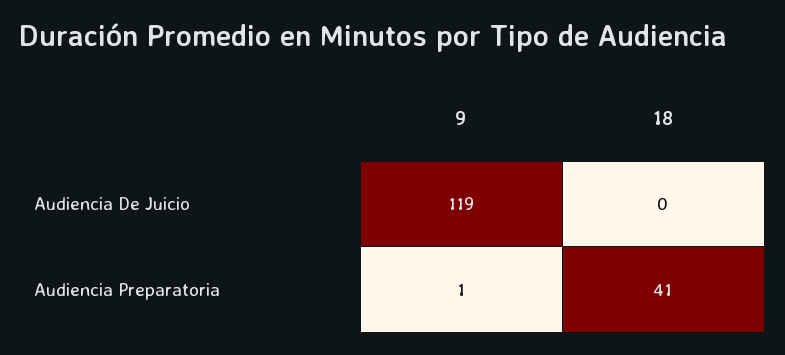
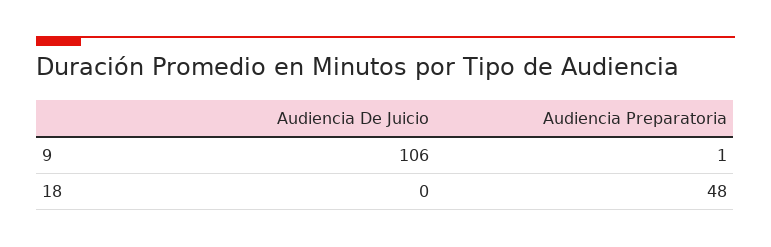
9, Audiencia De Juicio: 119 -> 106
18, Audiencia Preparatoria: 41 -> 48

